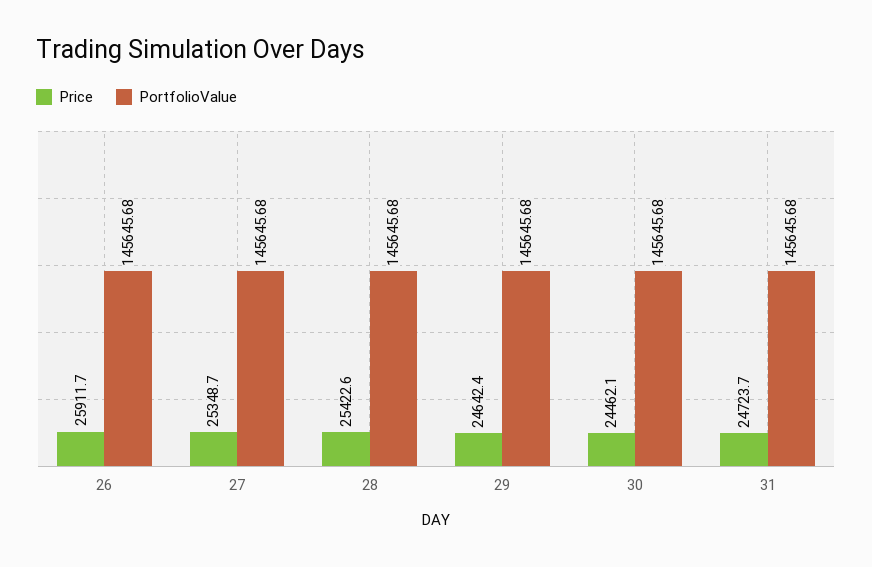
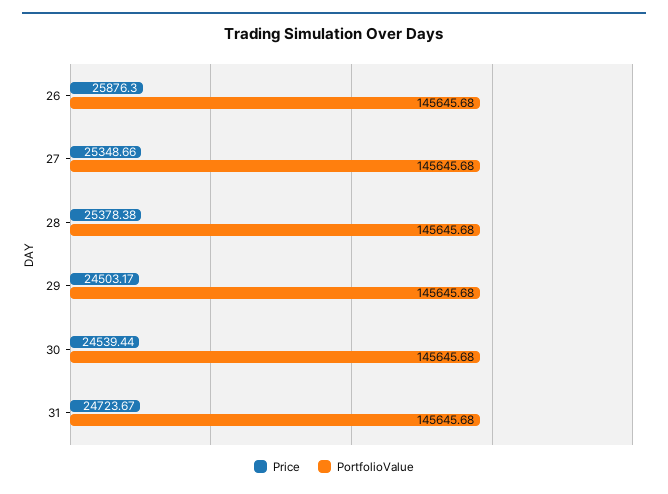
Price, 26: 25911.7 -> 25876.3
Price, 28: 25422.6 -> 25378.38
Price, 29: 24642.4 -> 24503.17
Price, 30: 24462.1 -> 24539.44

